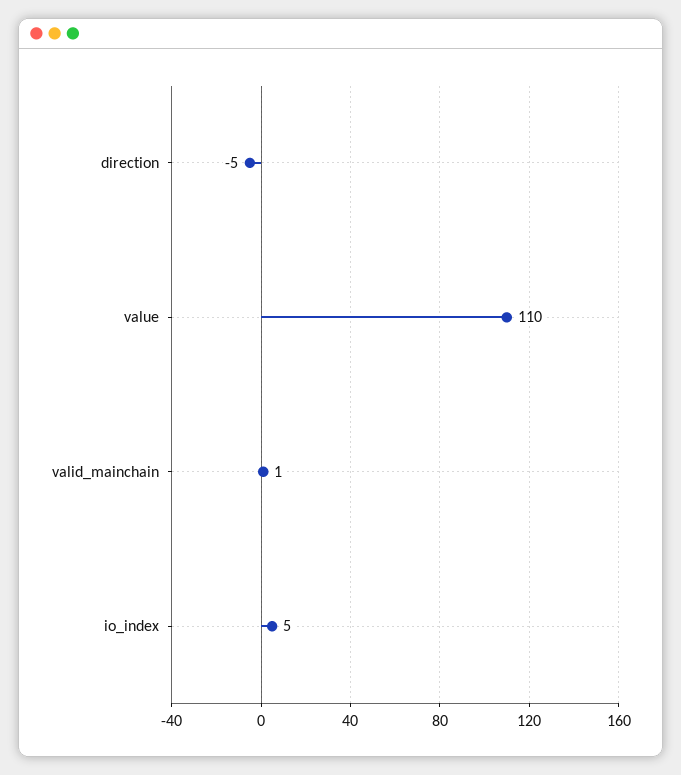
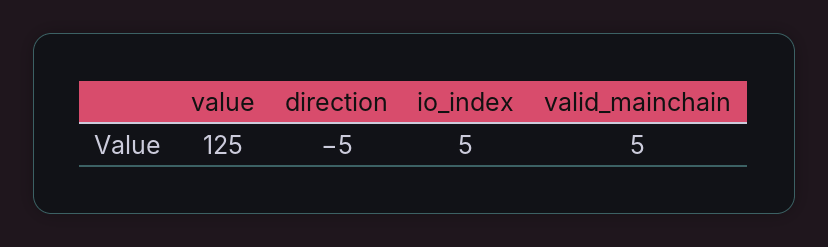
value: 110 -> 125
valid_mainchain: 1 -> 5

